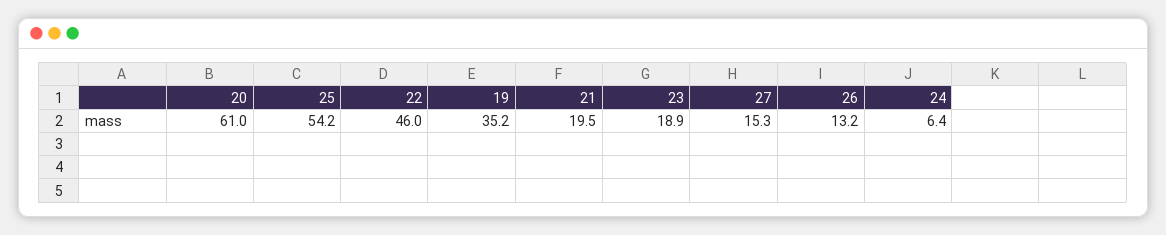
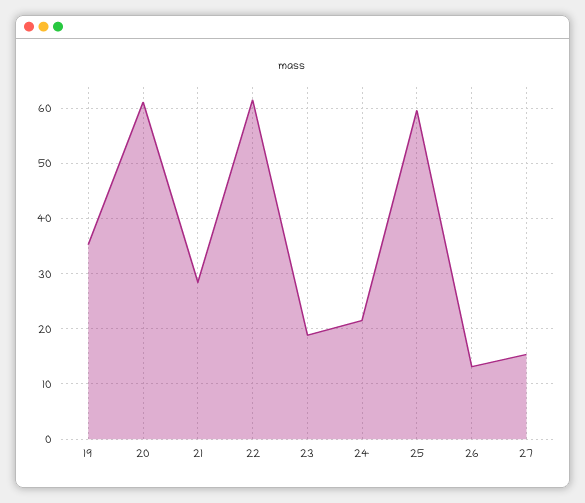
25: 54.2 -> 60
22: 46 -> 62
21: 19.5 -> 28
24: 6.4 -> 22

